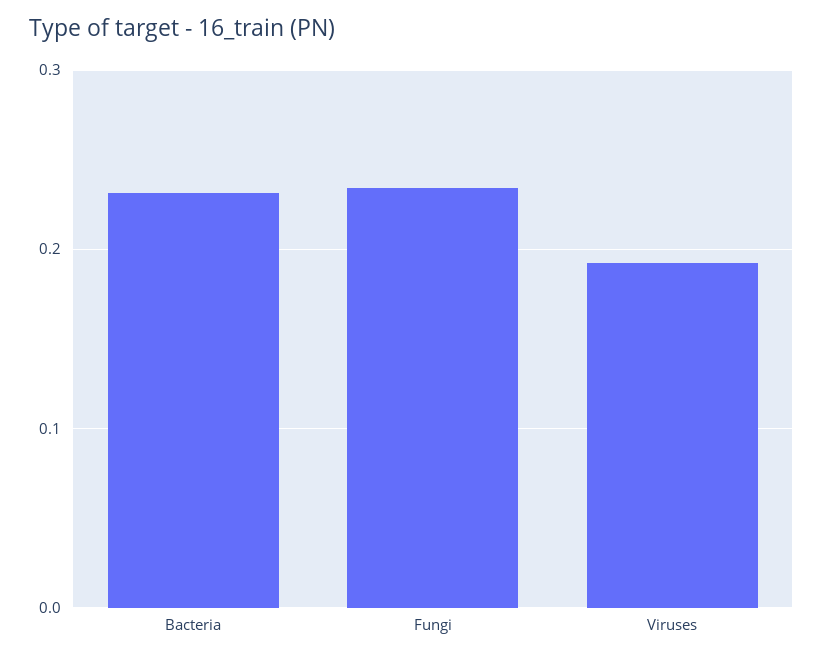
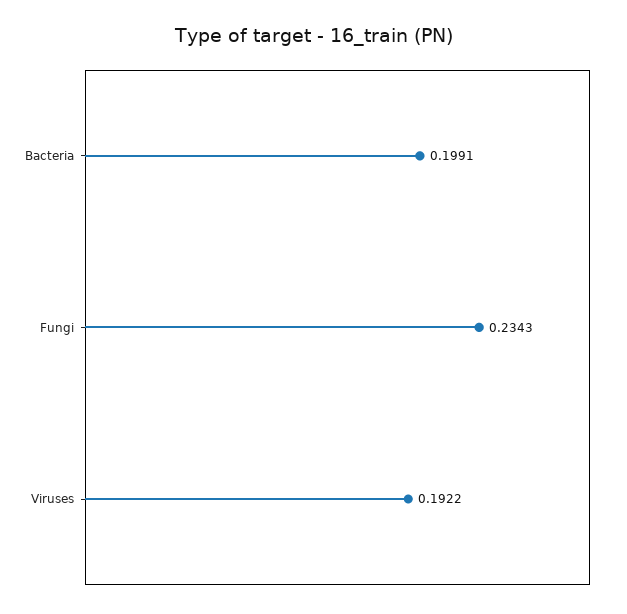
Bacteria: 0.23 -> 0.1991

